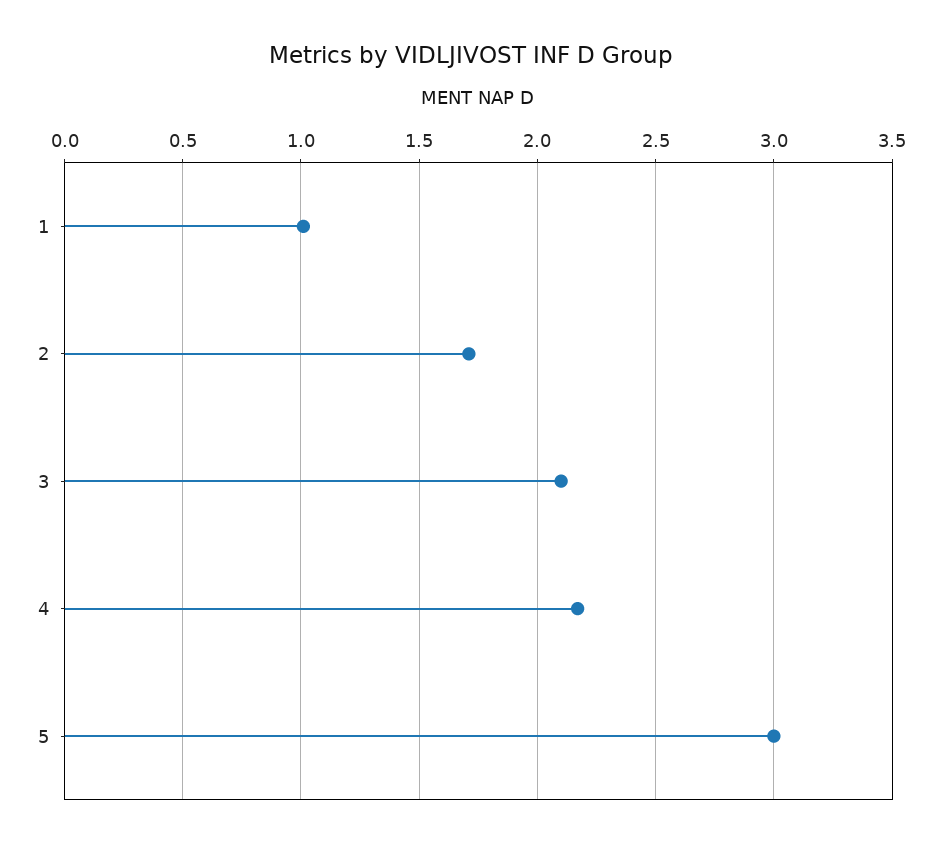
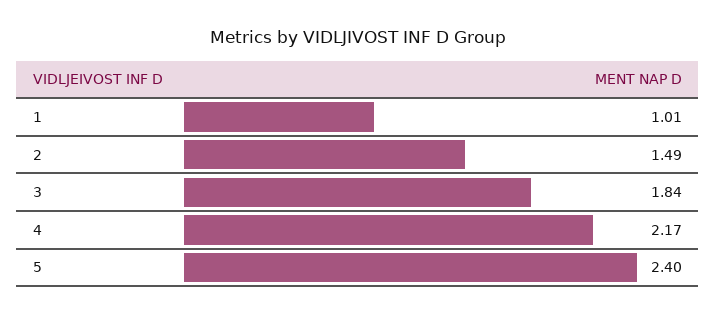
2: 1.7 -> 1.49
3: 2.1 -> 1.84
5: 3 -> 2.4

